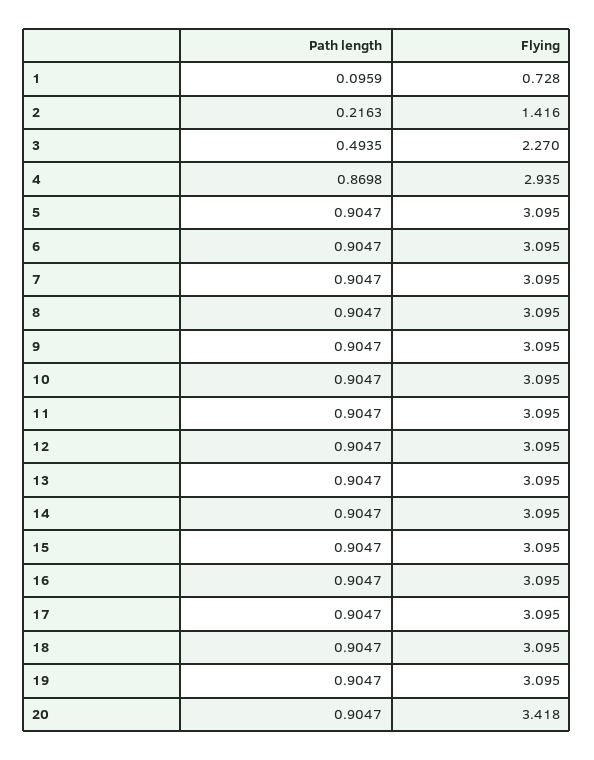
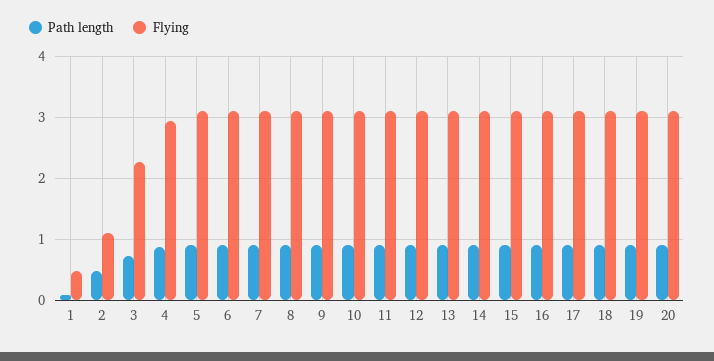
Flying, 1: 0.728 -> 0.5
Path length, 2: 0.2163 -> 0.5
Flying, 2: 1.416 -> 1.1
Path length, 3: 0.4935 -> 0.7
Flying, 20: 3.418 -> 3.1

